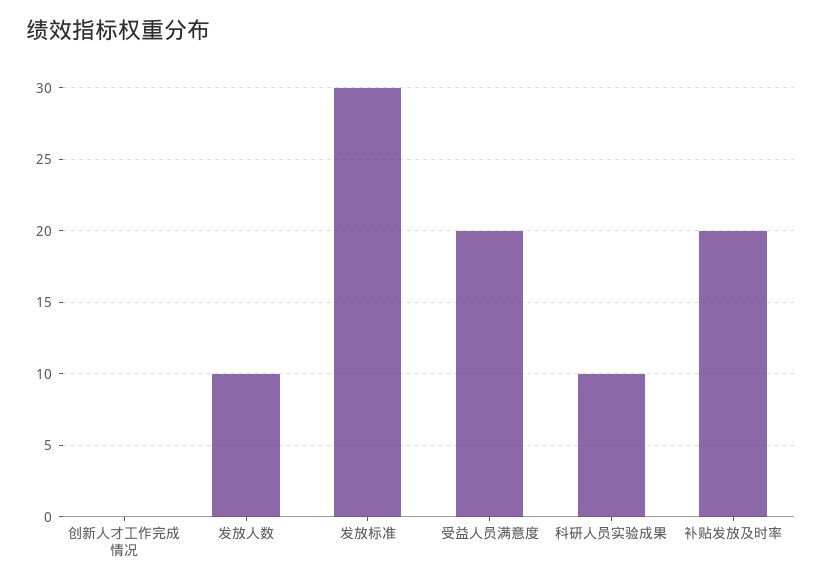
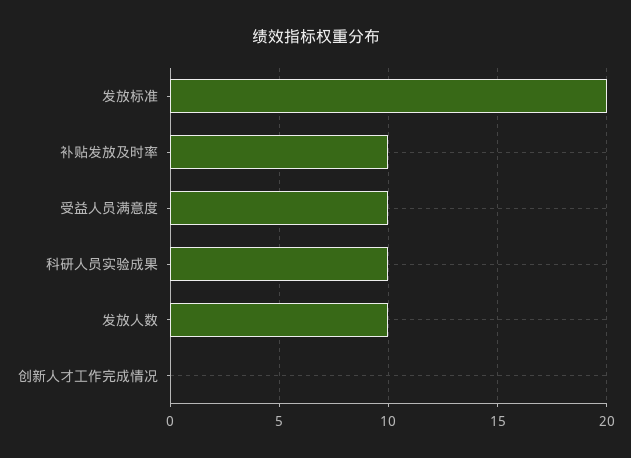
发放标准: 30 -> 20
受益人员满意度: 20 -> 10
补贴发放及时率: 20 -> 10

